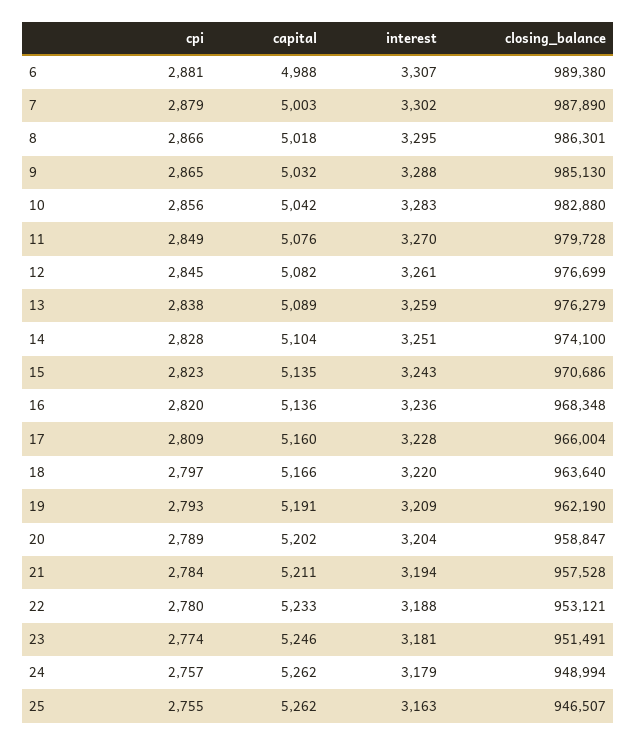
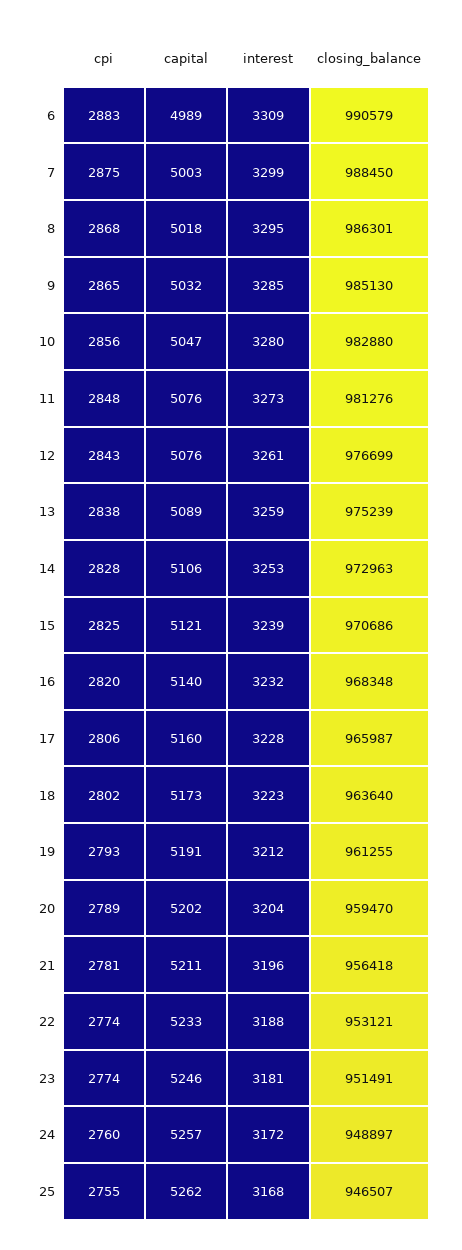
cpi, 6: 2881 -> 2883
capital, 6: 4988 -> 4989
interest, 6: 3307 -> 3309
closing_balance, 6: 989380 -> 990579
cpi, 7: 2879 -> 2875
interest, 7: 3302 -> 3299
closing_balance, 7: 987890 -> 988450
cpi, 8: 2866 -> 2868
interest, 9: 3288 -> 3285
capital, 10: 5042 -> 5047
interest, 10: 3283 -> 3280
cpi, 11: 2849 -> 2848
interest, 11: 3270 -> 3273
closing_balance, 11: 979728 -> 981276
cpi, 12: 2845 -> 2843
capital, 12: 5082 -> 5076
closing_balance, 13: 976279 -> 975239
capital, 14: 5104 -> 5106
interest, 14: 3251 -> 3253
closing_balance, 14: 974100 -> 972963
cpi, 15: 2823 -> 2825
capital, 15: 5135 -> 5121
interest, 15: 3243 -> 3239
capital, 16: 5136 -> 5140
interest, 16: 3236 -> 3232
cpi, 17: 2809 -> 2806
closing_balance, 17: 966004 -> 965987
cpi, 18: 2797 -> 2802
capital, 18: 5166 -> 5173
interest, 18: 3220 -> 3223
interest, 19: 3209 -> 3212
closing_balance, 19: 962190 -> 961255
closing_balance, 20: 958847 -> 959470
cpi, 21: 2784 -> 2781
interest, 21: 3194 -> 3196
closing_balance, 21: 957528 -> 956418
cpi, 22: 2780 -> 2774
cpi, 24: 2757 -> 2760
capital, 24: 5262 -> 5257
interest, 24: 3179 -> 3172
closing_balance, 24: 948994 -> 948897
interest, 25: 3163 -> 3168

